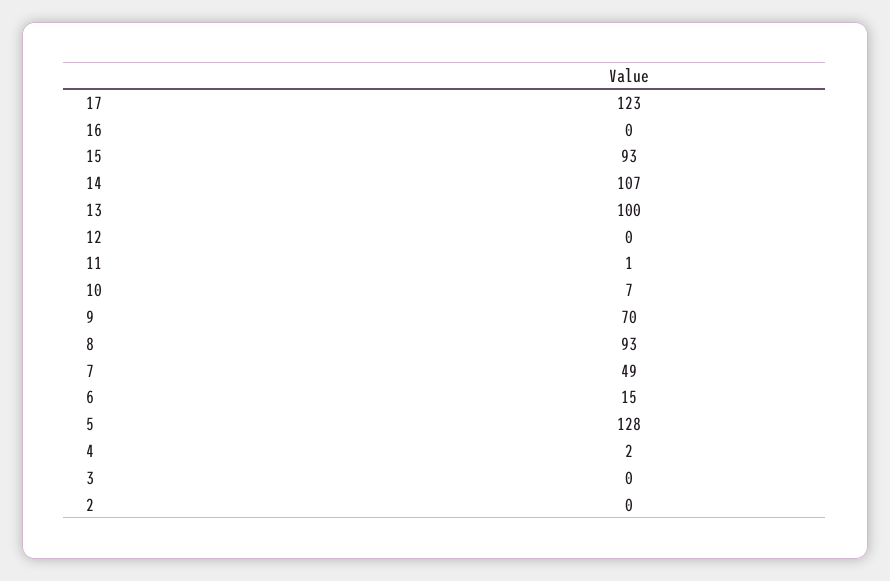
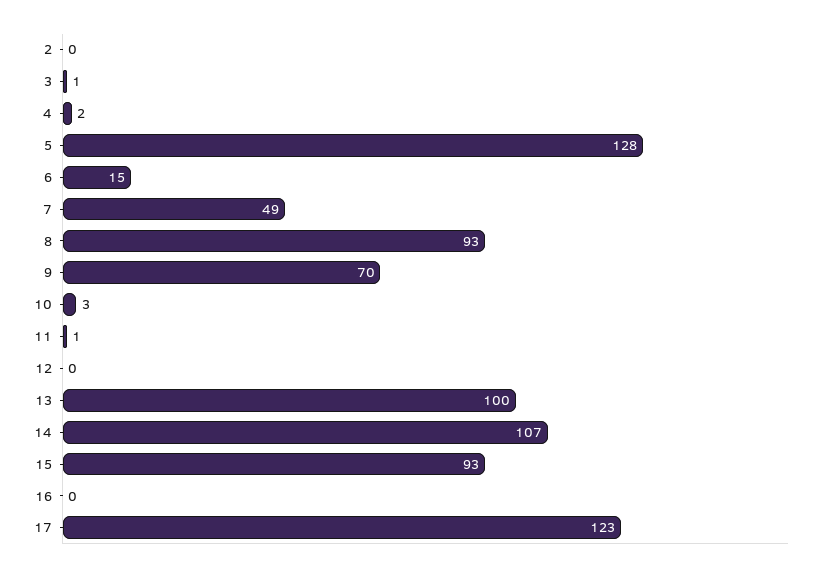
10: 7 -> 3
3: 0 -> 1

